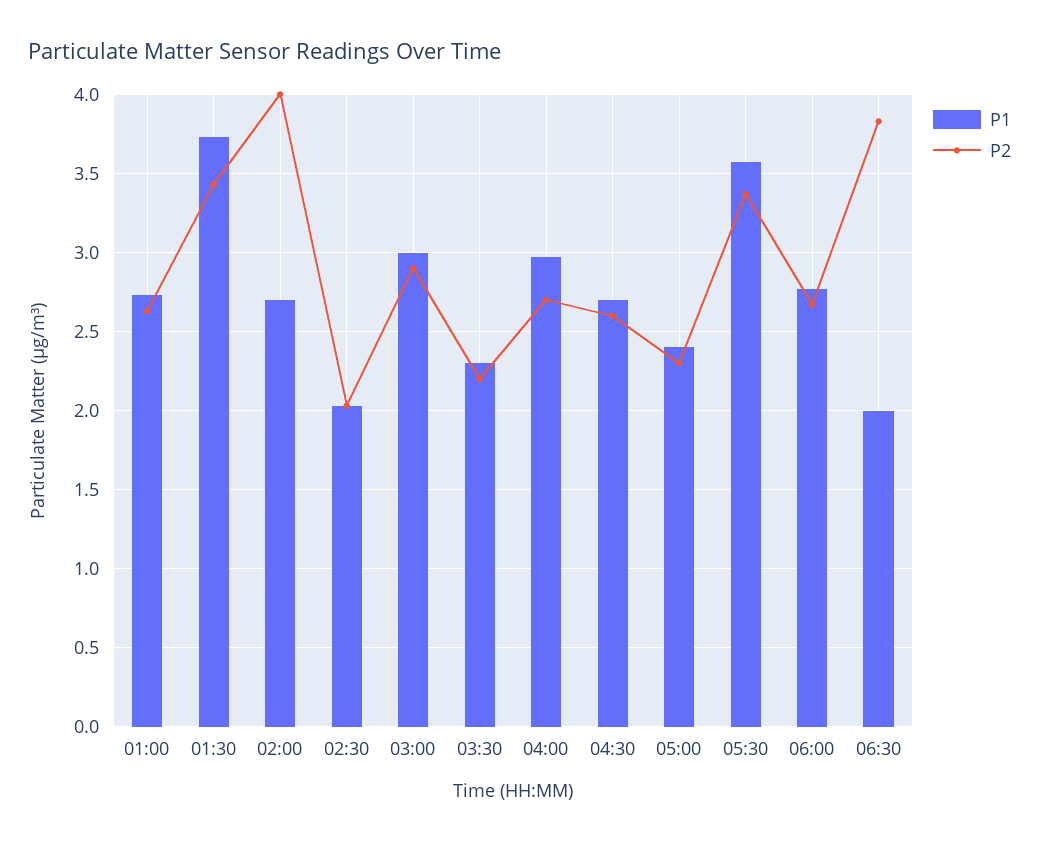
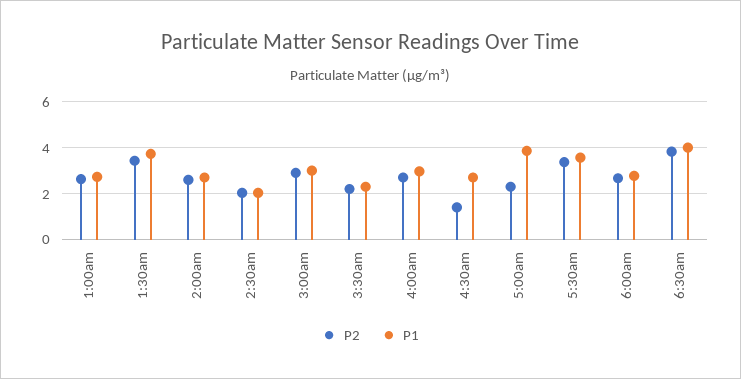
P2, 02:00: 4 -> 2.5
P2, 04:30: 2.6 -> 1.5
P1, 05:00: 2.4 -> 4
P1, 06:30: 2 -> 4

